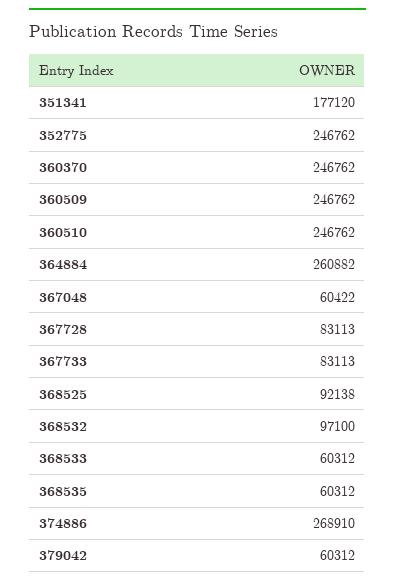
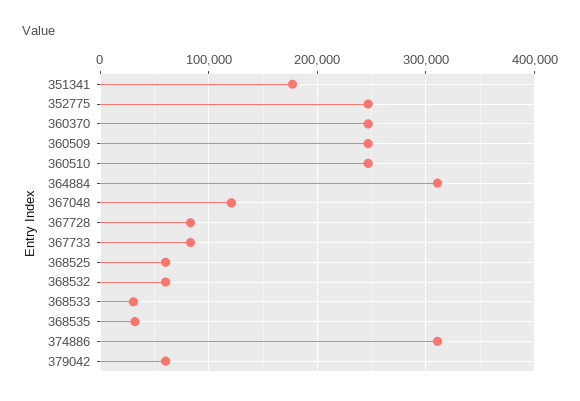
364884: 260882 -> 310000
367048: 60422 -> 120000
368525: 92138 -> 60000
368532: 97100 -> 60000
368533: 60312 -> 30000
368535: 60312 -> 30000
374886: 268910 -> 310000

